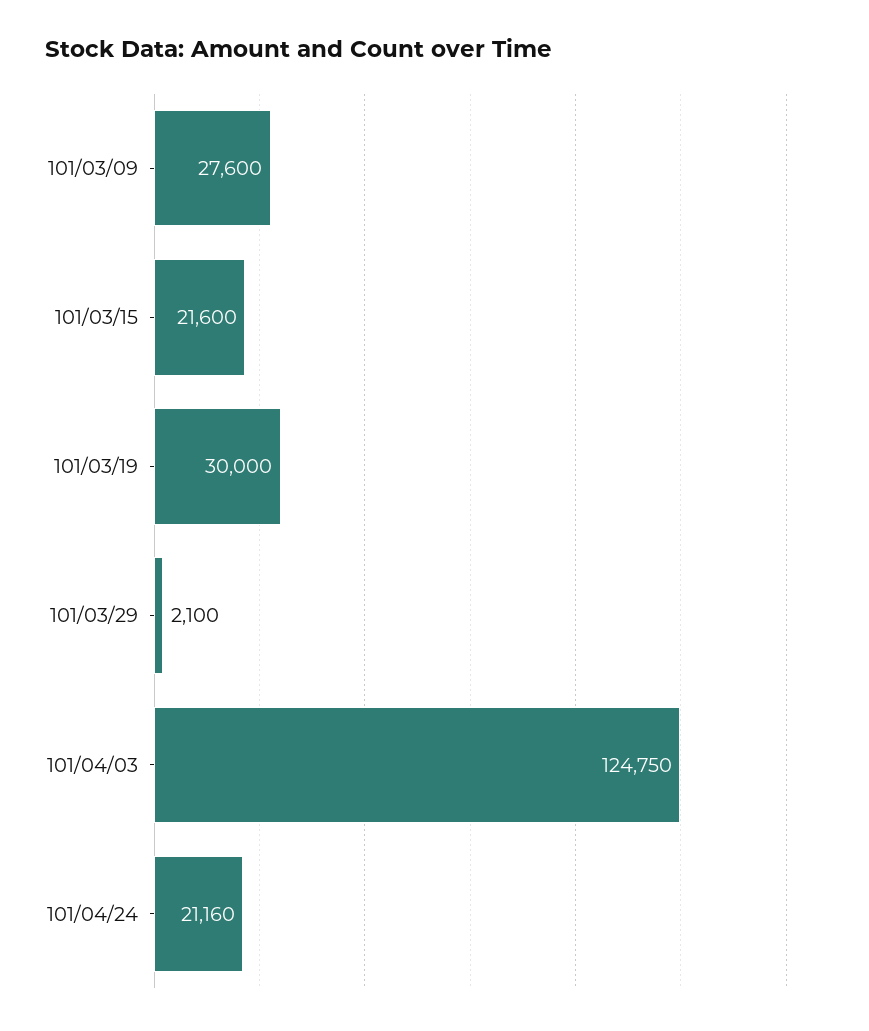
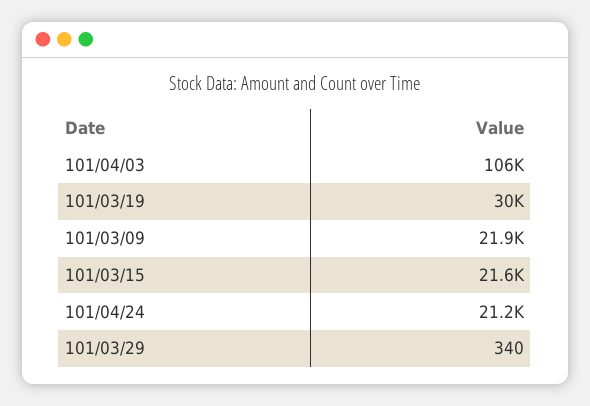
101/03/09: 27600 -> 21900
101/03/29: 2100 -> 340
101/04/03: 124750 -> 106000

